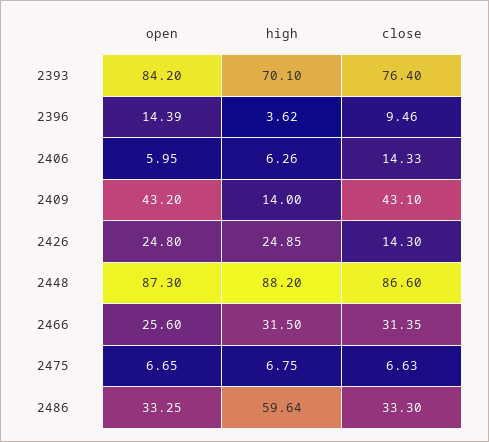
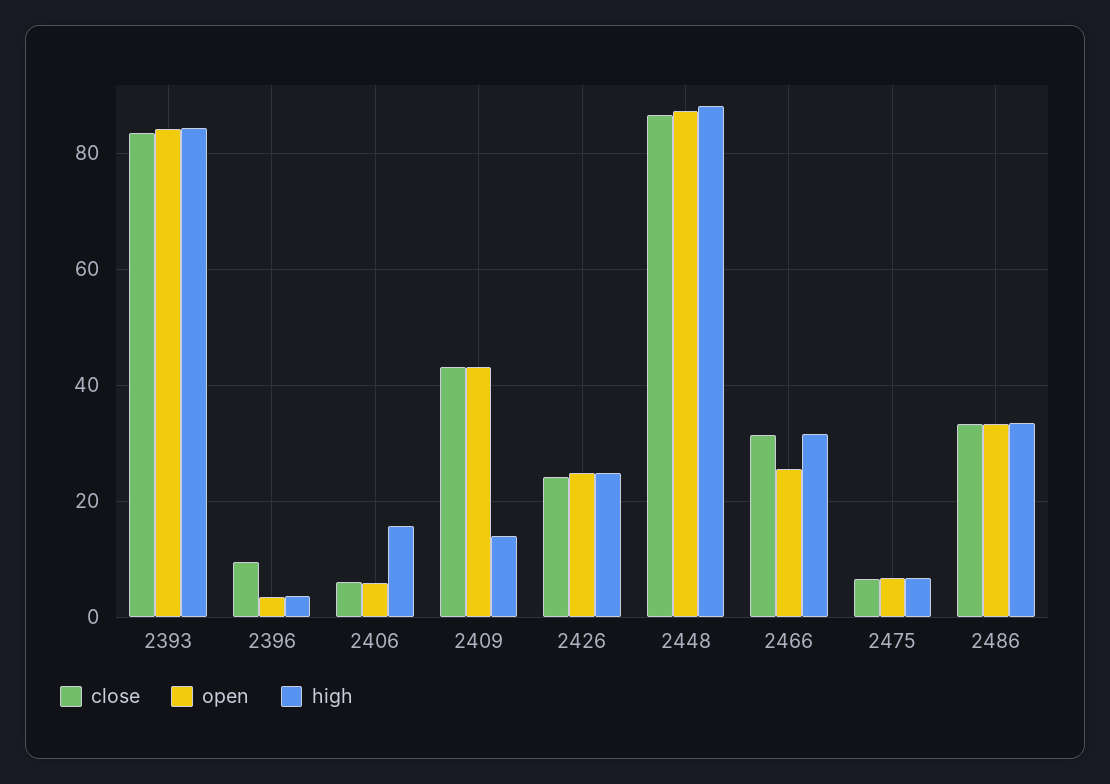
high, 2393: 70.1 -> 84
close, 2393: 76.4 -> 84
open, 2396: 14.39 -> 4
high, 2406: 6.26 -> 16
close, 2406: 14.33 -> 6
close, 2426: 14.3 -> 24
high, 2486: 59.64 -> 34

